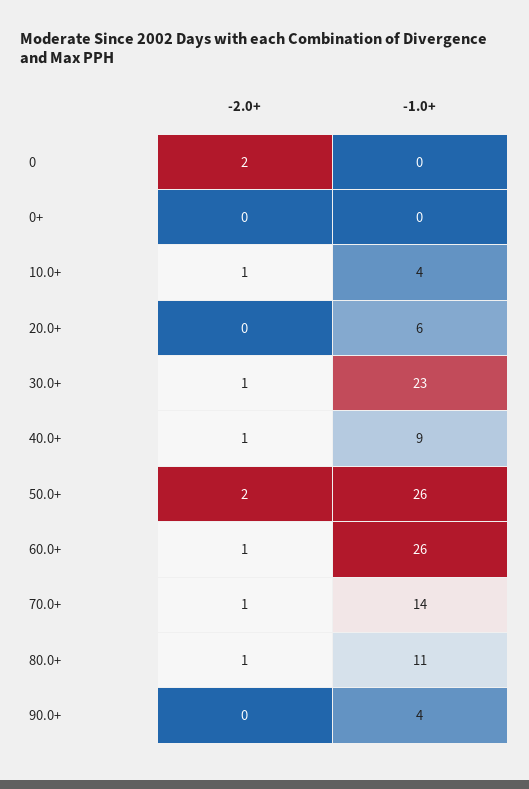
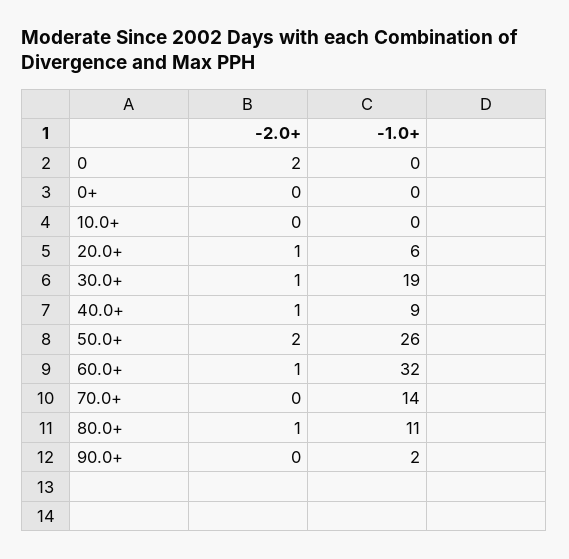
-2.0+, 10.0+: 1 -> 0
-1.0+, 10.0+: 4 -> 0
-2.0+, 20.0+: 0 -> 1
-1.0+, 30.0+: 23 -> 19
-1.0+, 60.0+: 26 -> 32
-2.0+, 70.0+: 1 -> 0
-1.0+, 90.0+: 4 -> 2

